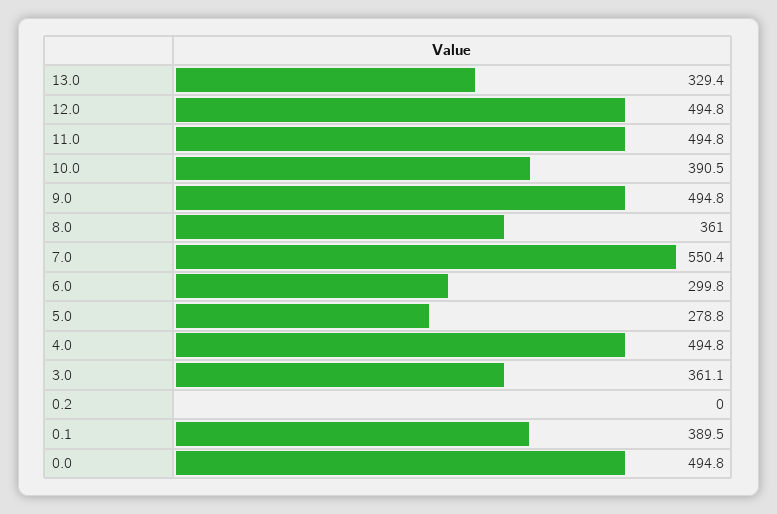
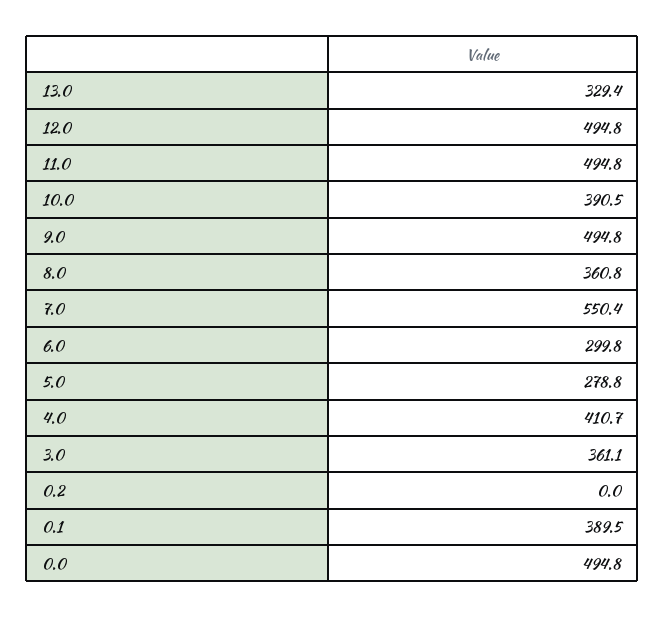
8.0: 361 -> 360.8
4.0: 494.8 -> 410.7

